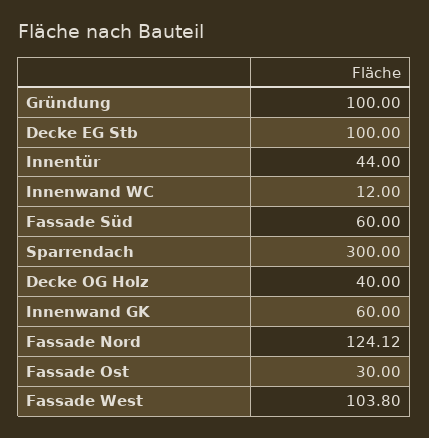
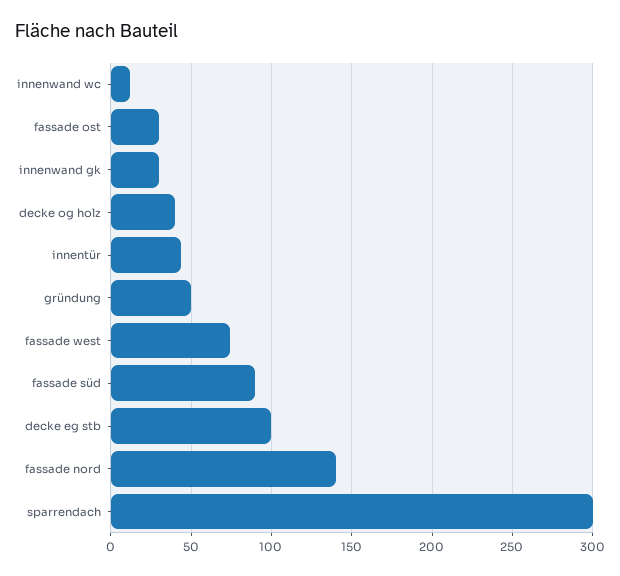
Gründung: 100 -> 50
Fassade Süd: 60 -> 90
Innenwand GK: 60 -> 30
Fassade Nord: 124.12 -> 140
Fassade West: 103.8 -> 75

